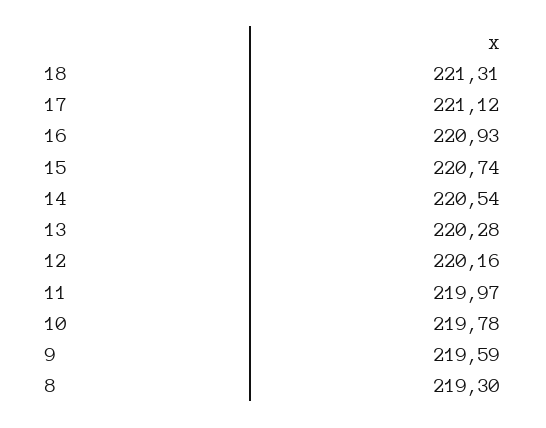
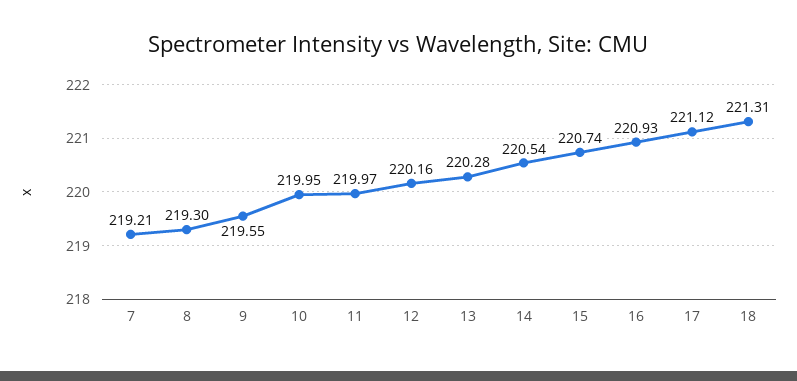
10: 219.78 -> 219.95
9: 219.59 -> 219.55
7: none -> 219.21

